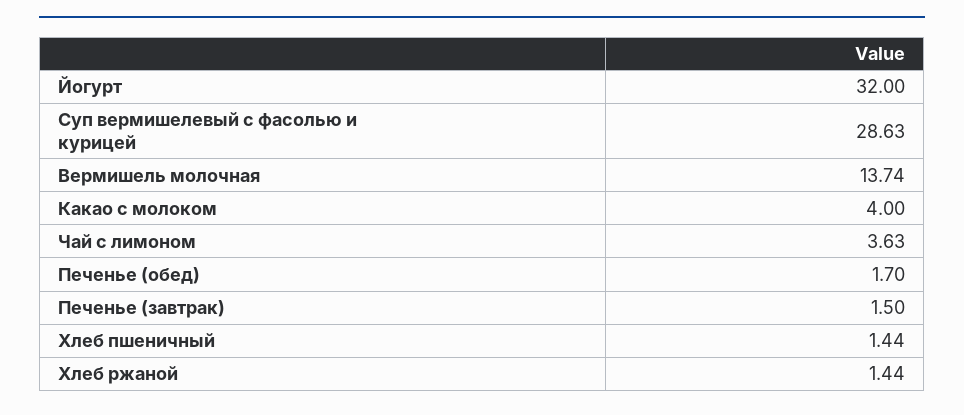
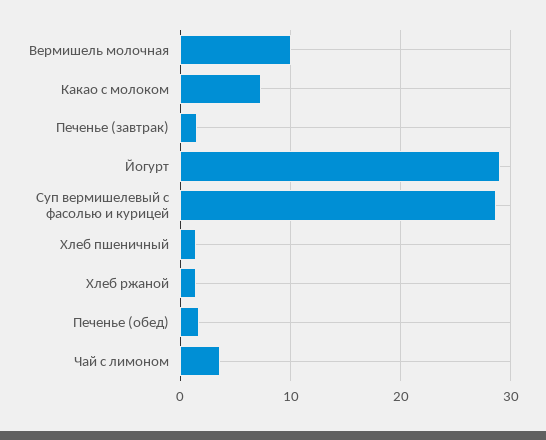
Йогурт: 32 -> 29
Вермишель молочная: 13.74 -> 10
Какао с молоком: 4 -> 7

